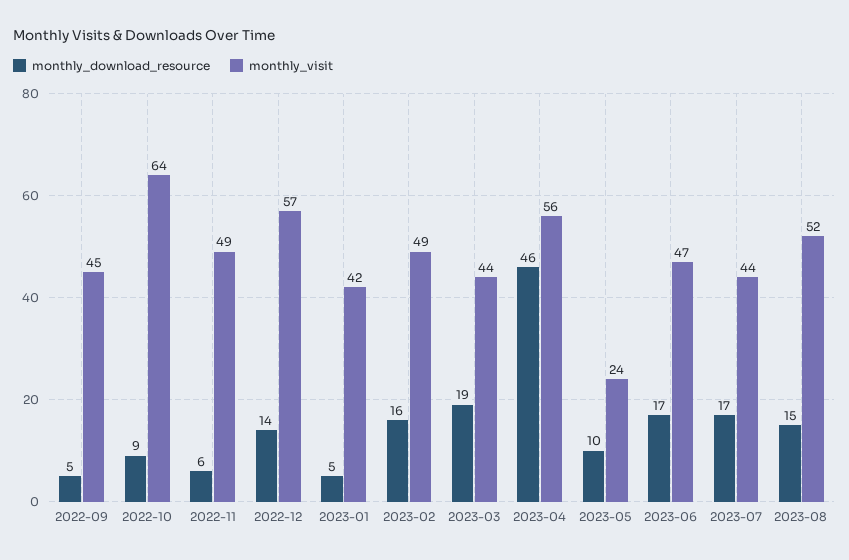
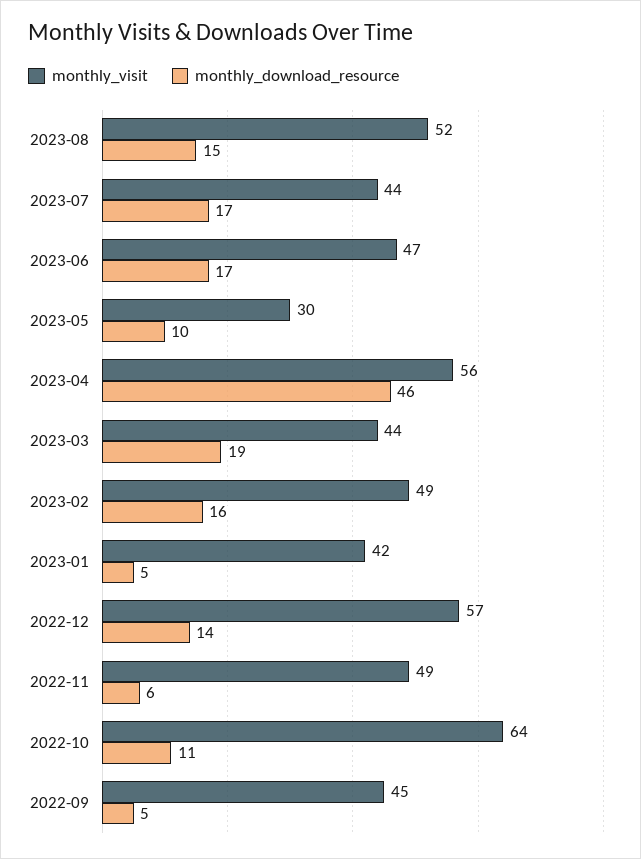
monthly_download_resource, 2022-10: 9 -> 11
monthly_visit, 2023-05: 24 -> 30

